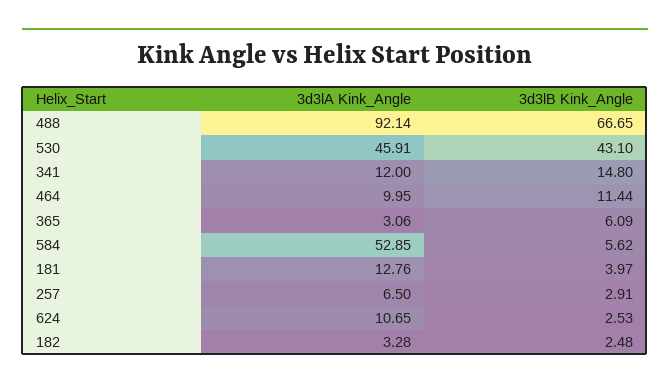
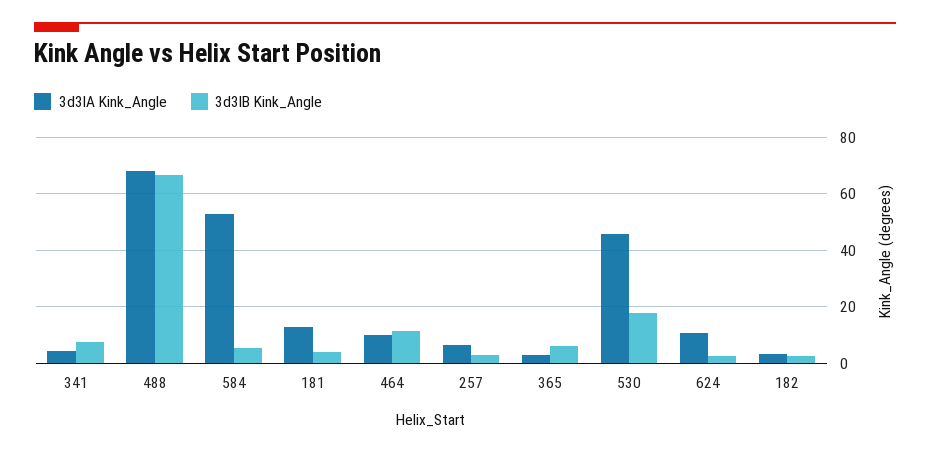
3d3lA Kink_Angle, 488: 92.14 -> 67.5
3d3lB Kink_Angle, 530: 43.1 -> 17.5
3d3lA Kink_Angle, 341: 12 -> 5
3d3lB Kink_Angle, 341: 14.8 -> 7.5

